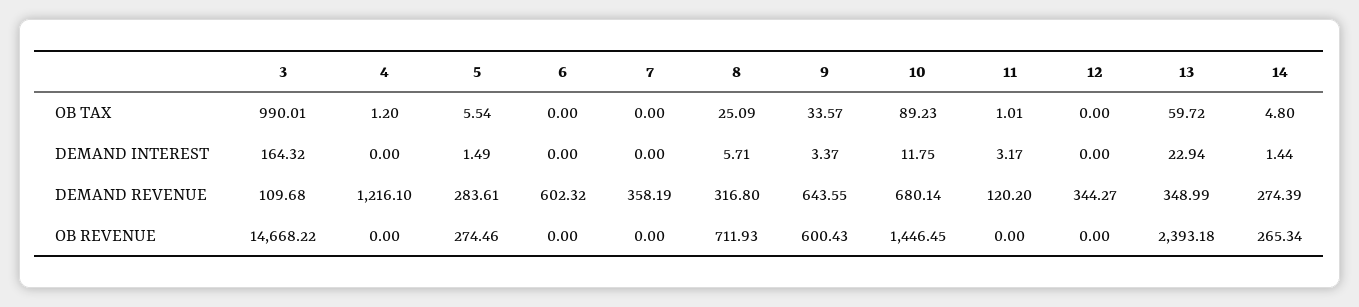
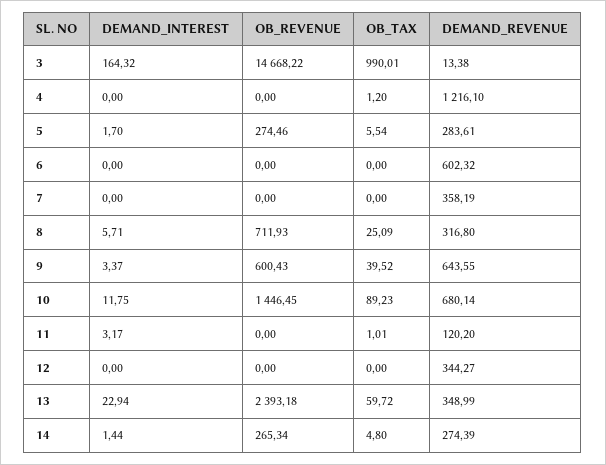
9, OB TAX: 33.57 -> 39.52
5, DEMAND INTEREST: 1.49 -> 1.7
3, DEMAND REVENUE: 109.68 -> 13.38

